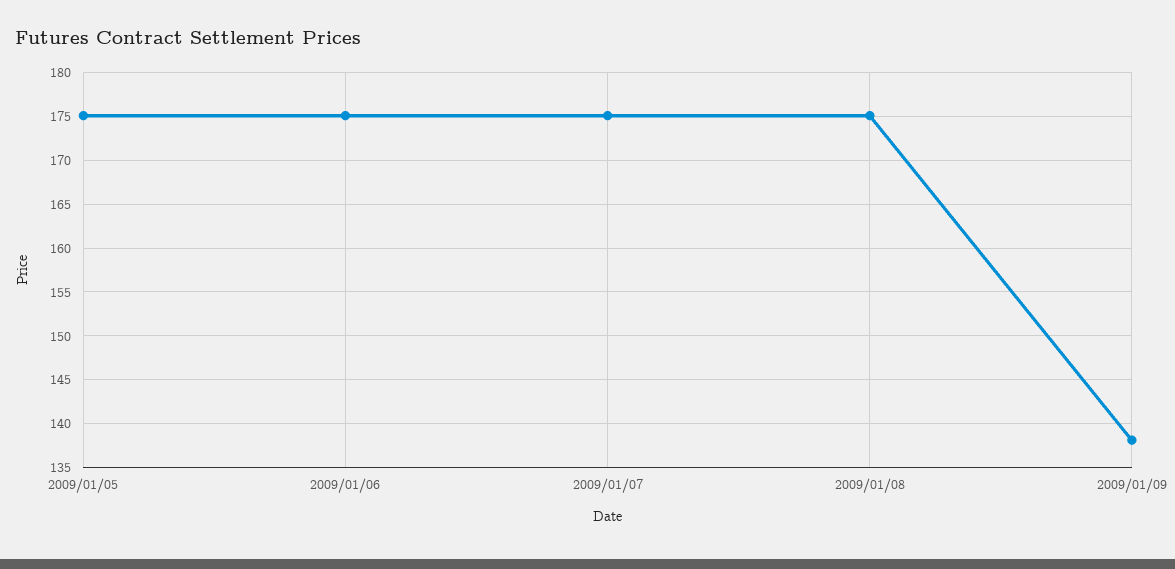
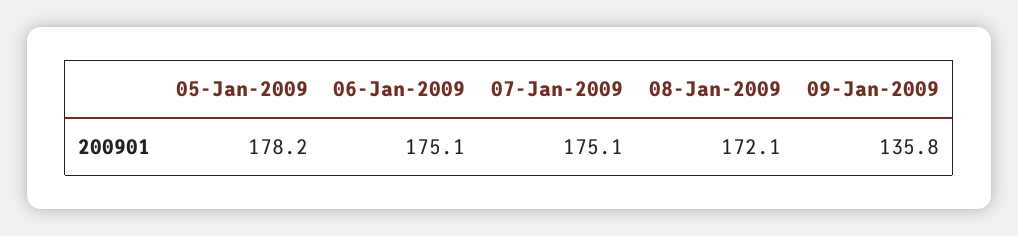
2009/01/05: 175 -> 178.2
2009/01/08: 175 -> 172.1
2009/01/09: 138 -> 135.8

